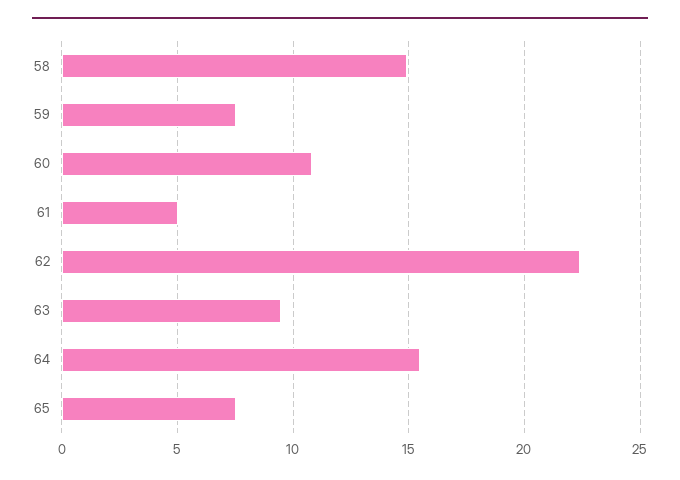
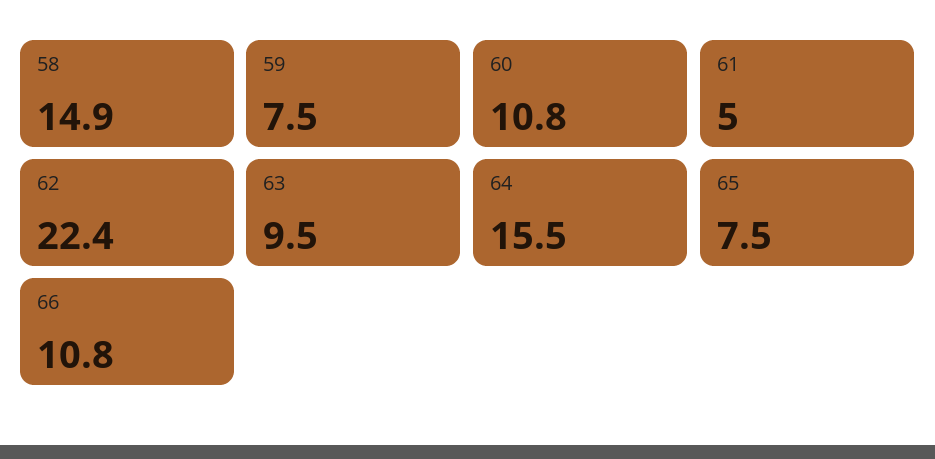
66: none -> 10.8

